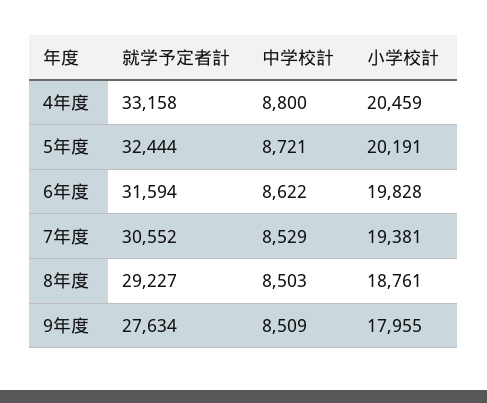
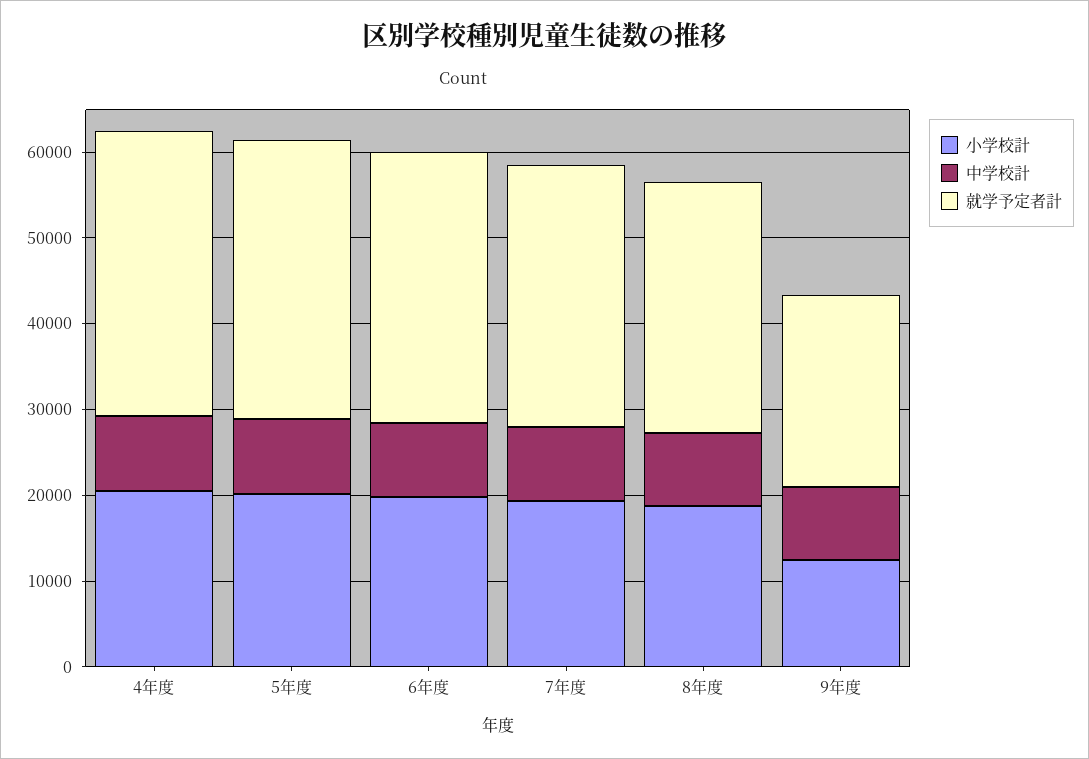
就学予定者計, 9年度: 27634 -> 22000
小学校計, 9年度: 17955 -> 12000

